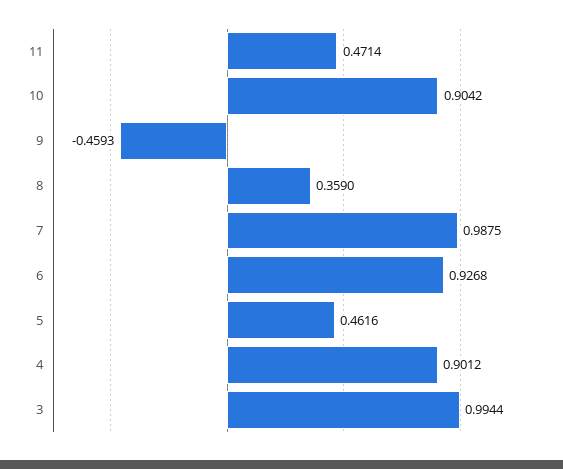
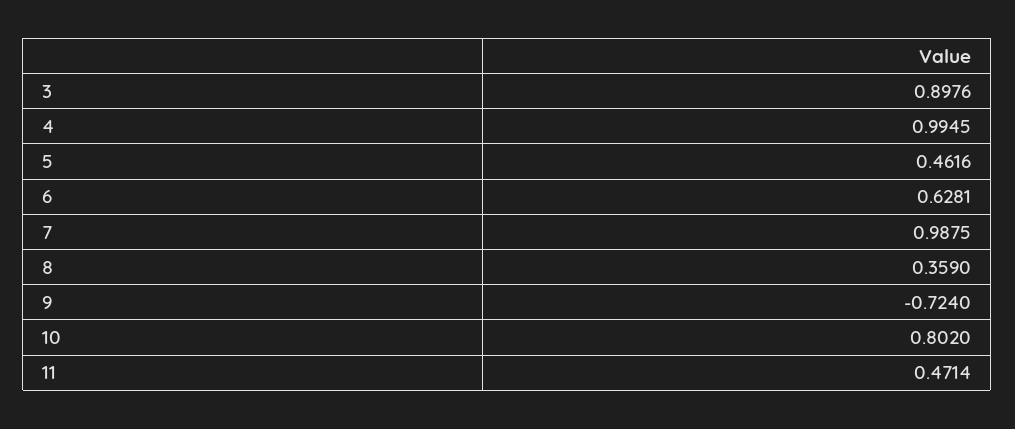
10: 0.9042 -> 0.802
9: -0.4593 -> -0.724
6: 0.9268 -> 0.6281
4: 0.9012 -> 0.9945
3: 0.9944 -> 0.8976

